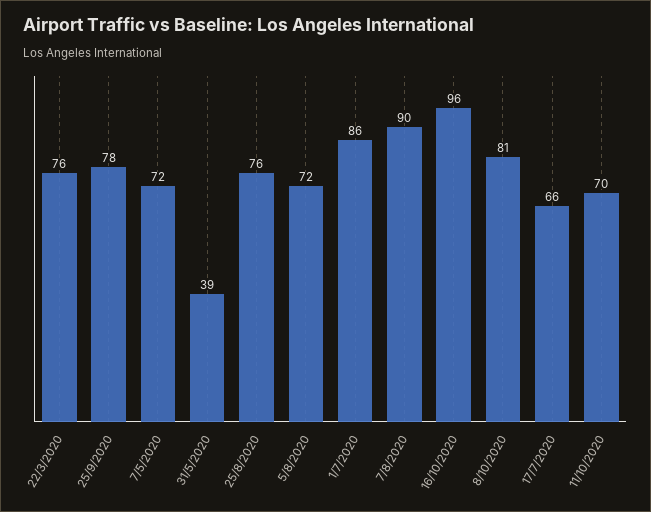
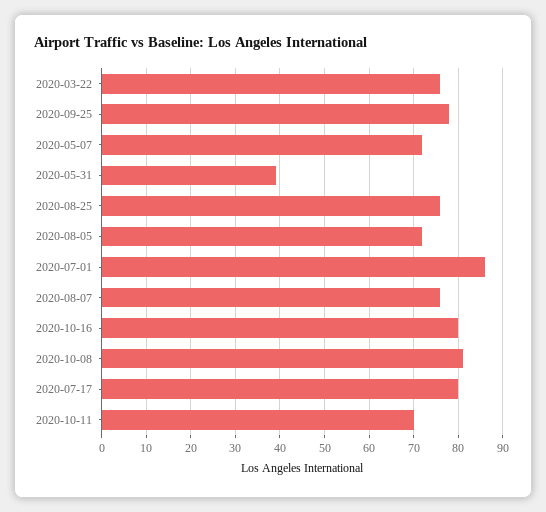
7/8/2020: 90 -> 75
16/10/2020: 96 -> 80
17/7/2020: 66 -> 80

